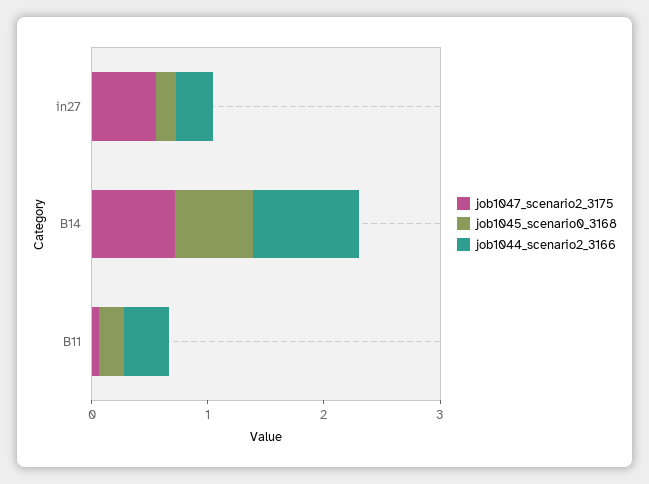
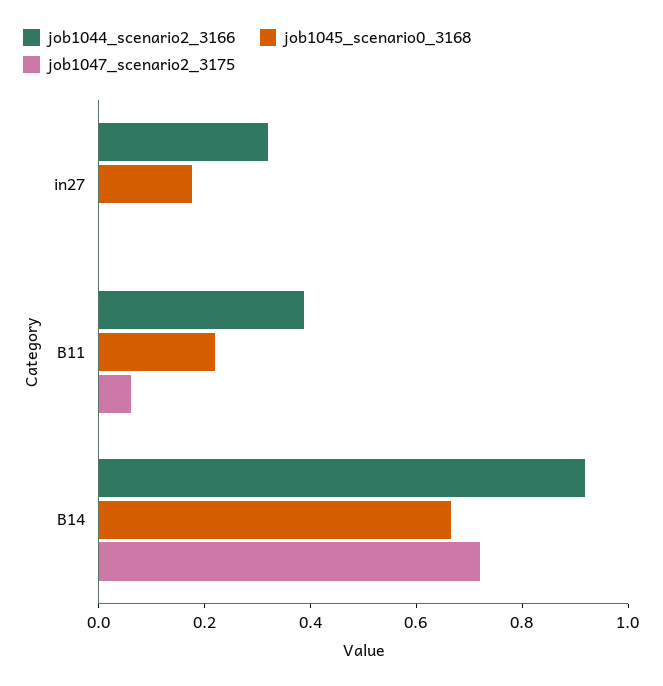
job1047_scenario2_3175, in27: 0.6 -> 0

